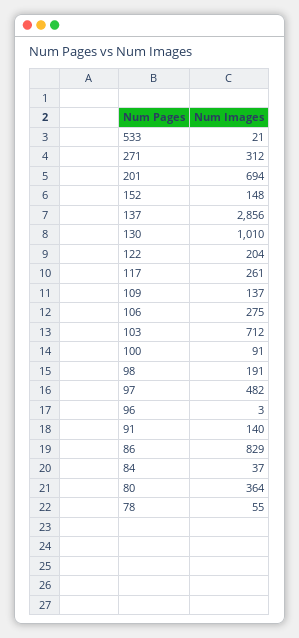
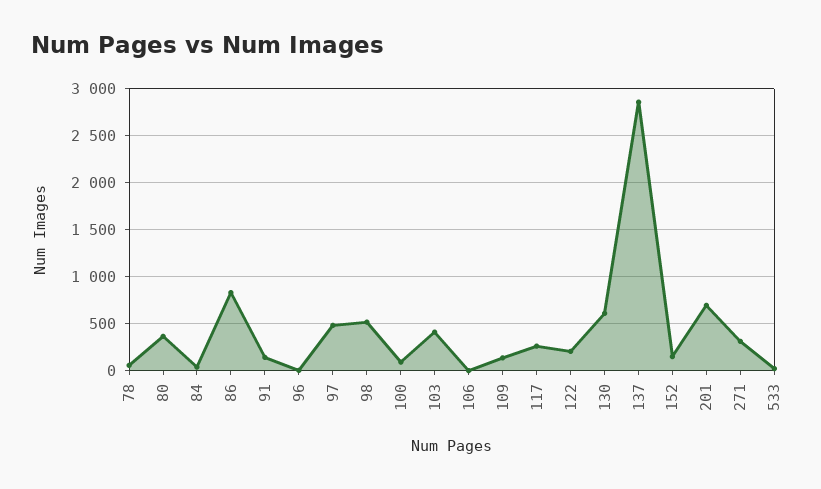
130: 1010 -> 600
106: 275 -> 0
103: 712 -> 400
98: 191 -> 500

